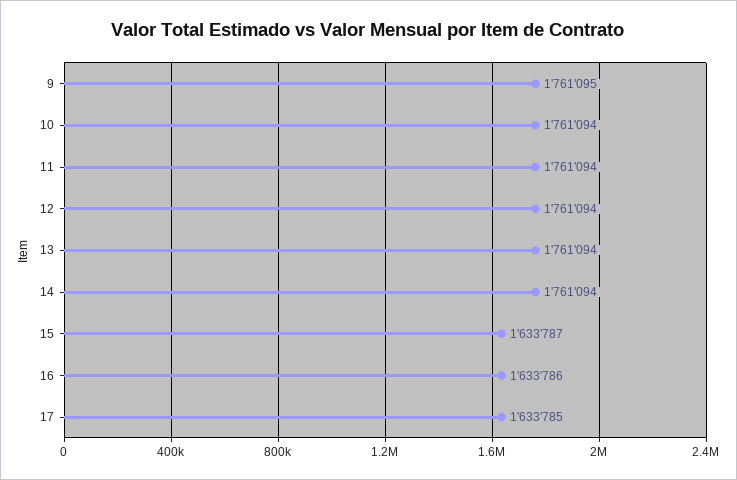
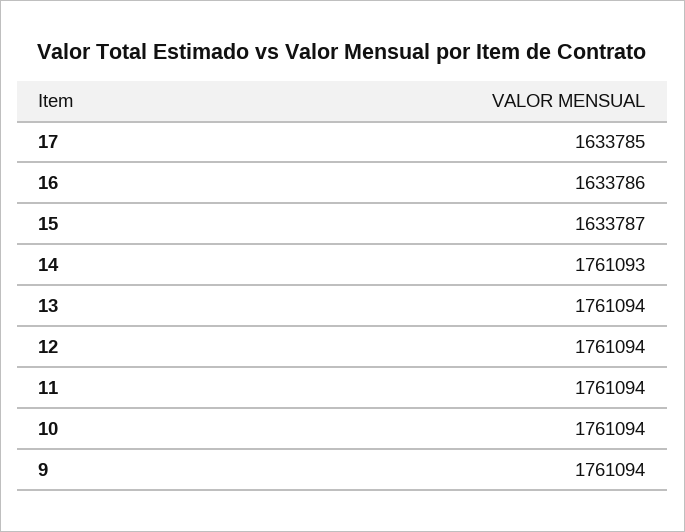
9: 1761095 -> 1761094
14: 1761094 -> 1761093

